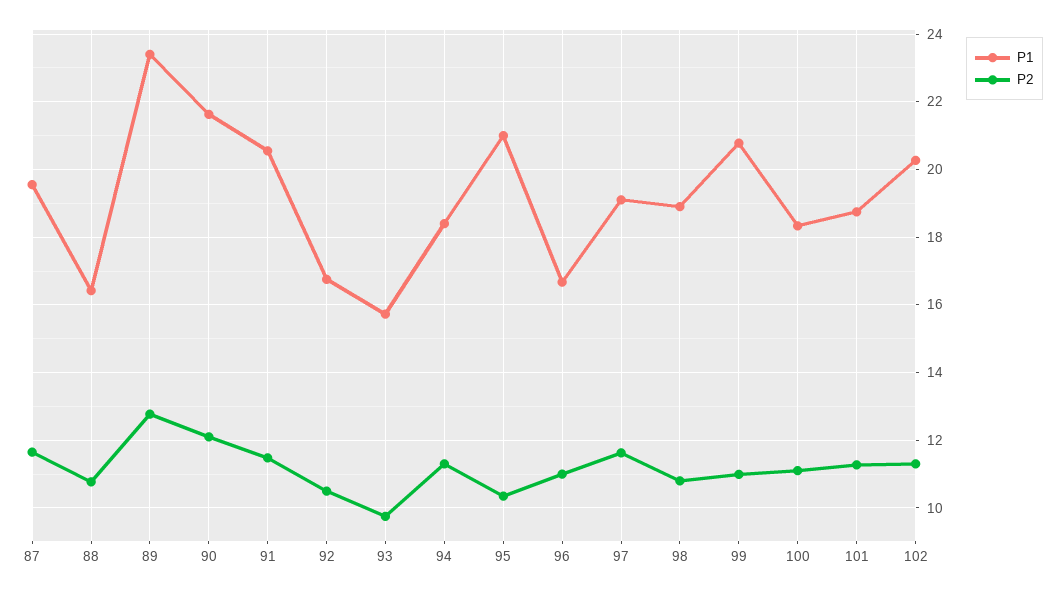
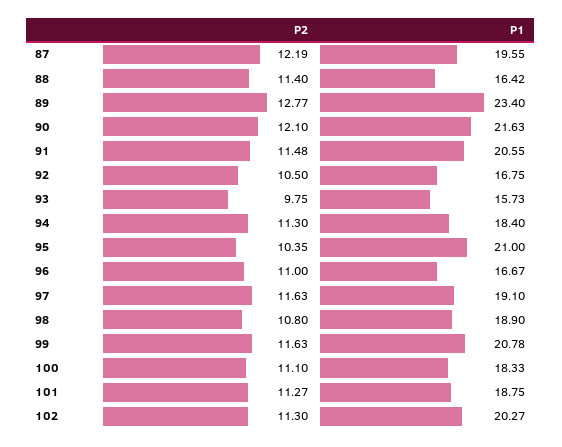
P2, 87: 11.6 -> 12.19
P2, 88: 10.8 -> 11.4
P2, 99: 11 -> 11.63

